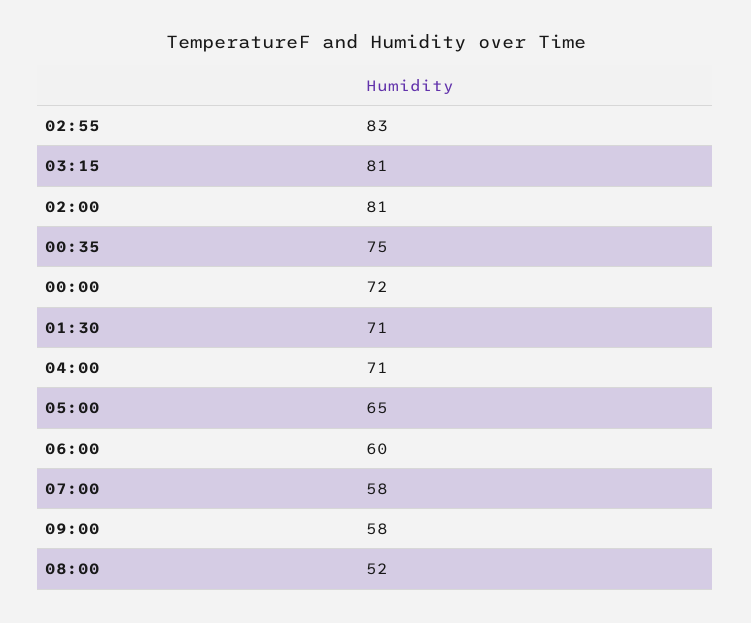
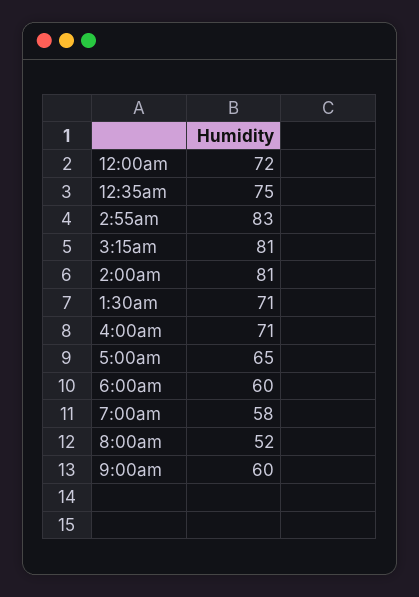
09:00: 58 -> 60

